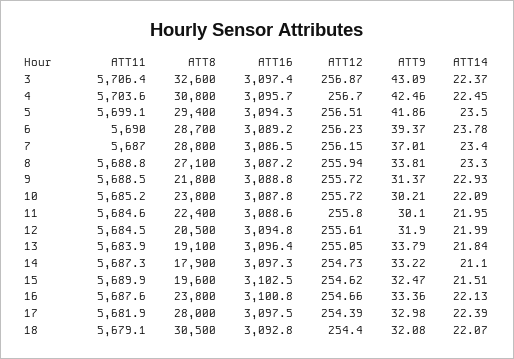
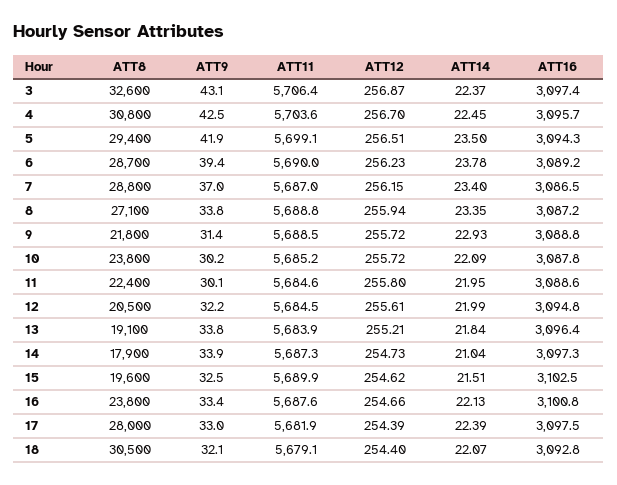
ATT14, 8: 23.3 -> 23.35
ATT9, 12: 31.9 -> 32.2
ATT12, 13: 255.05 -> 255.21
ATT9, 14: 33.22 -> 33.9
ATT14, 14: 21.1 -> 21.04

